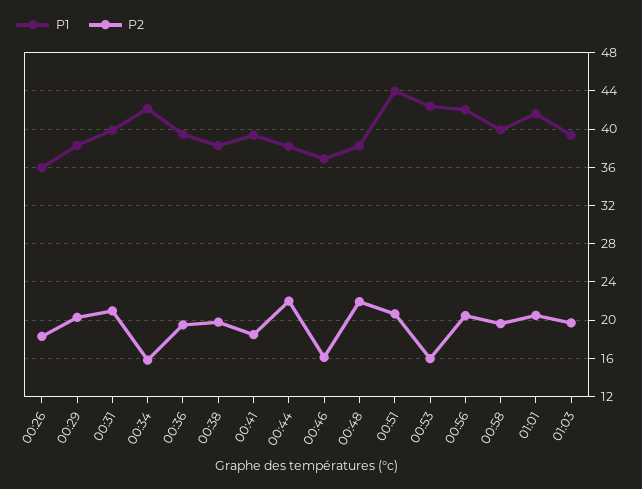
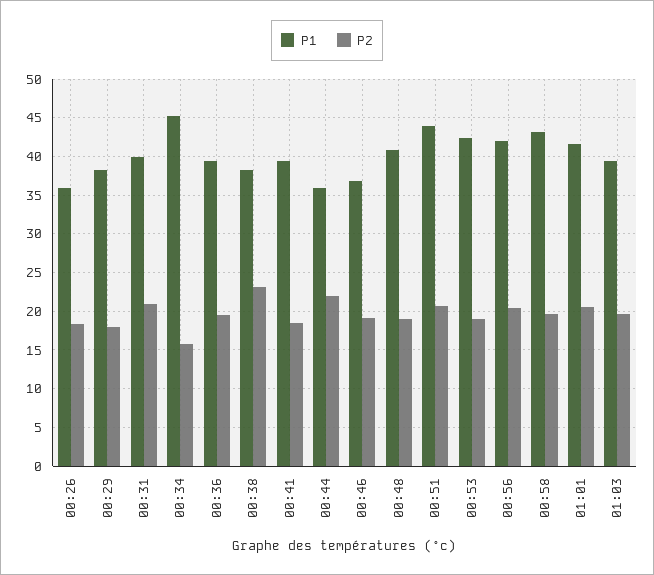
P2, 00:29: 20 -> 18
P1, 00:34: 42 -> 45
P2, 00:38: 20 -> 23
P1, 00:44: 38 -> 36
P2, 00:46: 16 -> 19
P1, 00:48: 38 -> 41
P2, 00:48: 22 -> 19
P2, 00:53: 16 -> 19
P1, 00:58: 40 -> 43

